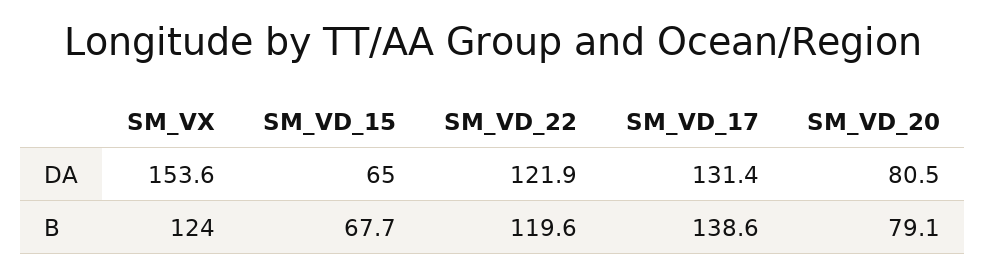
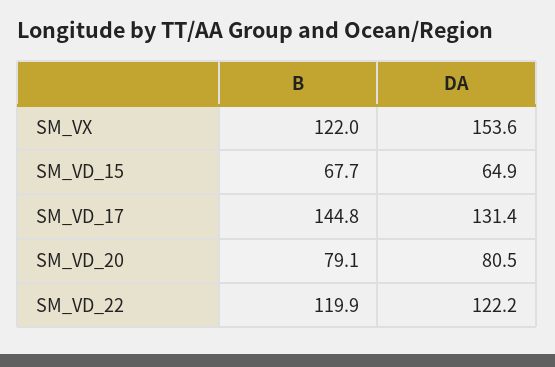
SM_VD_15, DA: 65 -> 64.9
SM_VD_22, DA: 121.9 -> 122.2
SM_VX, B: 124 -> 122
SM_VD_22, B: 119.6 -> 119.9
SM_VD_17, B: 138.6 -> 144.8

